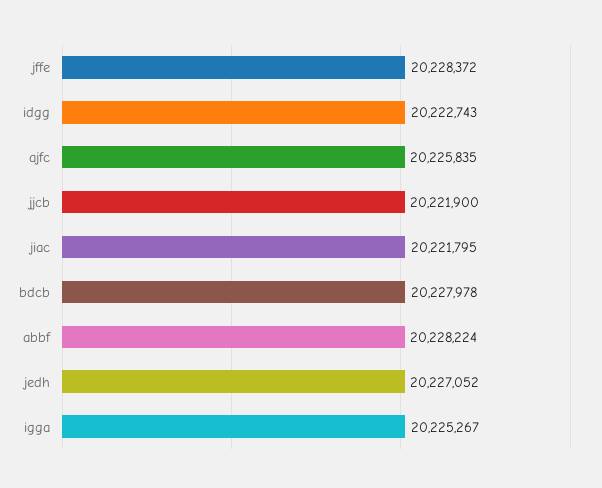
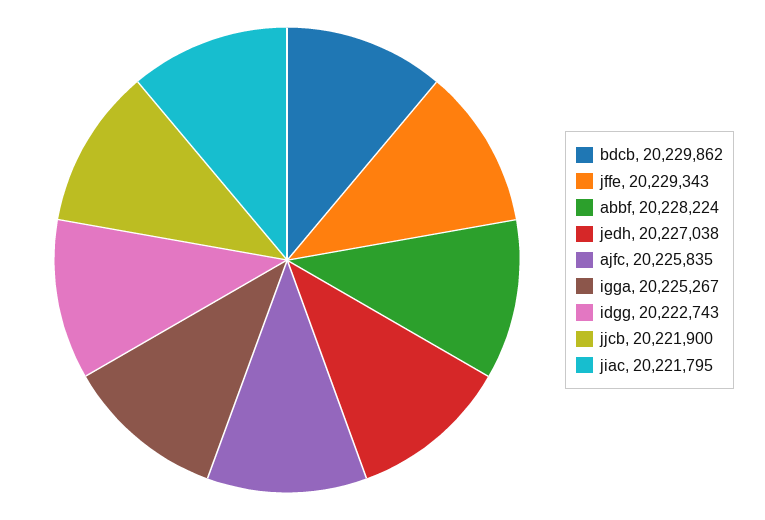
jffe: 20228372 -> 20229343
bdcb: 20227978 -> 20229862
jedh: 20227052 -> 20227038

